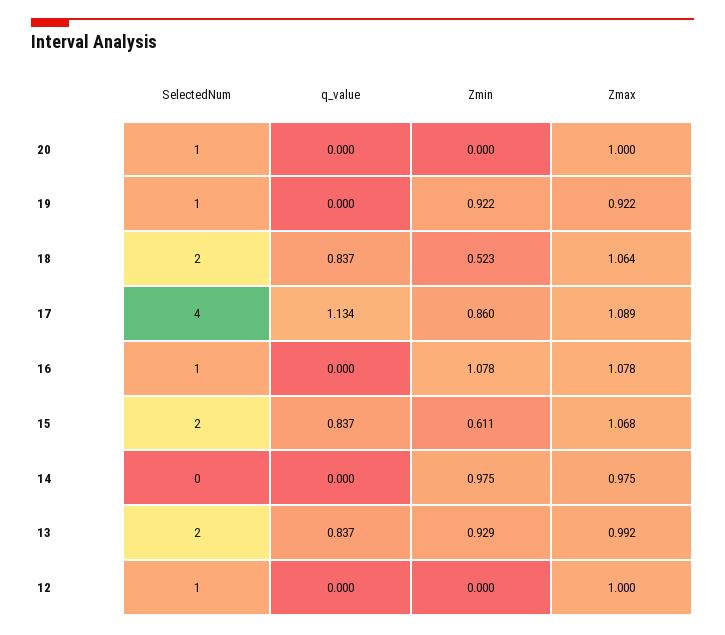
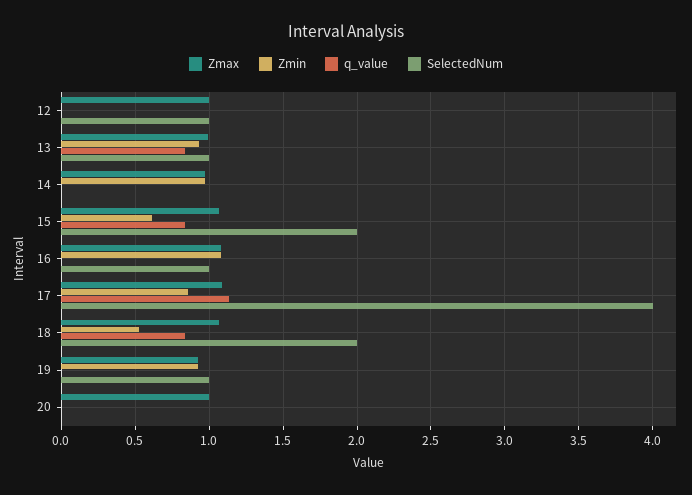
SelectedNum, 20: 1 -> 0
SelectedNum, 13: 2 -> 1

